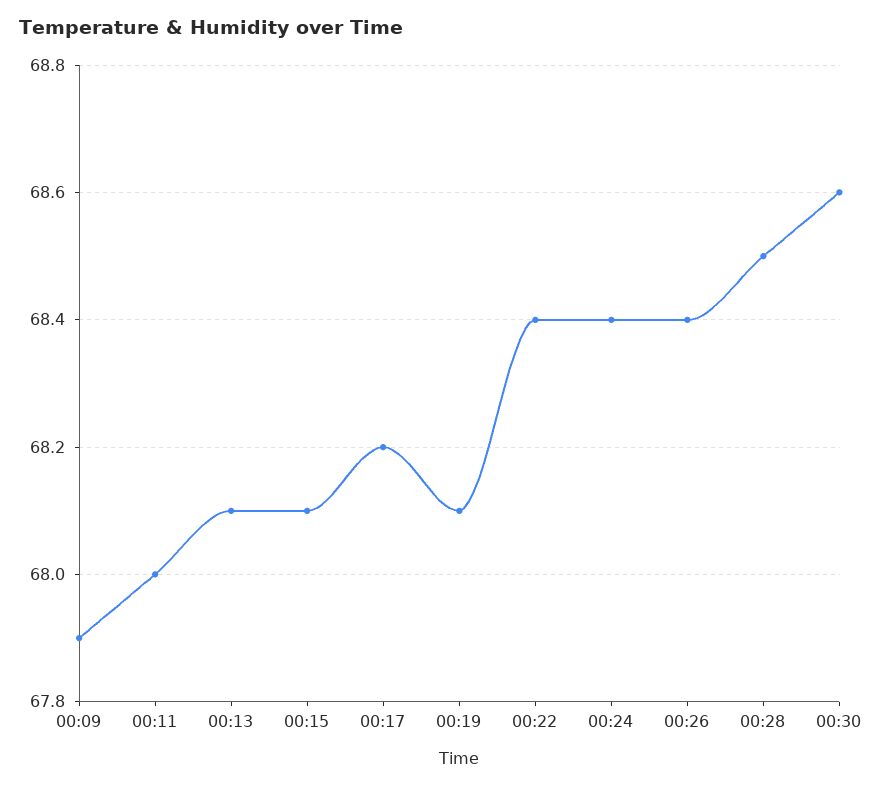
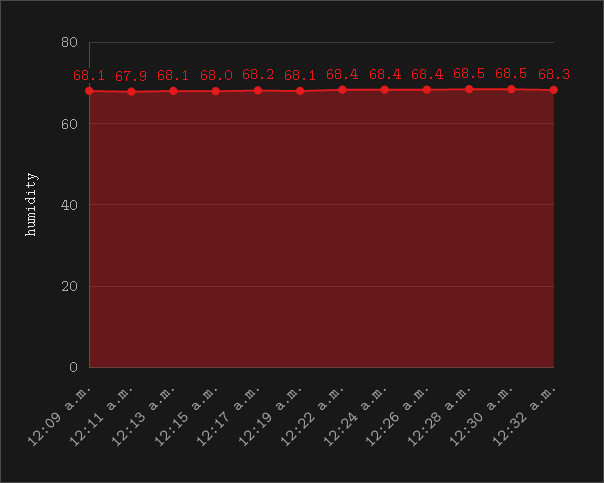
00:09: 67.9 -> 68.1
00:11: 68 -> 67.9
00:15: 68.1 -> 68
00:30: 68.6 -> 68.5
12:32 a.m.: none -> 68.3

